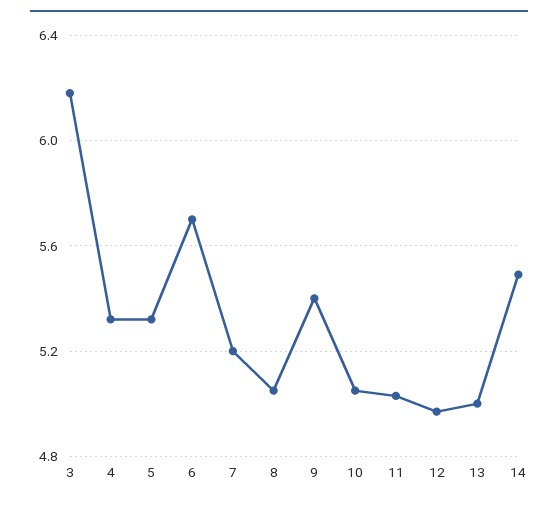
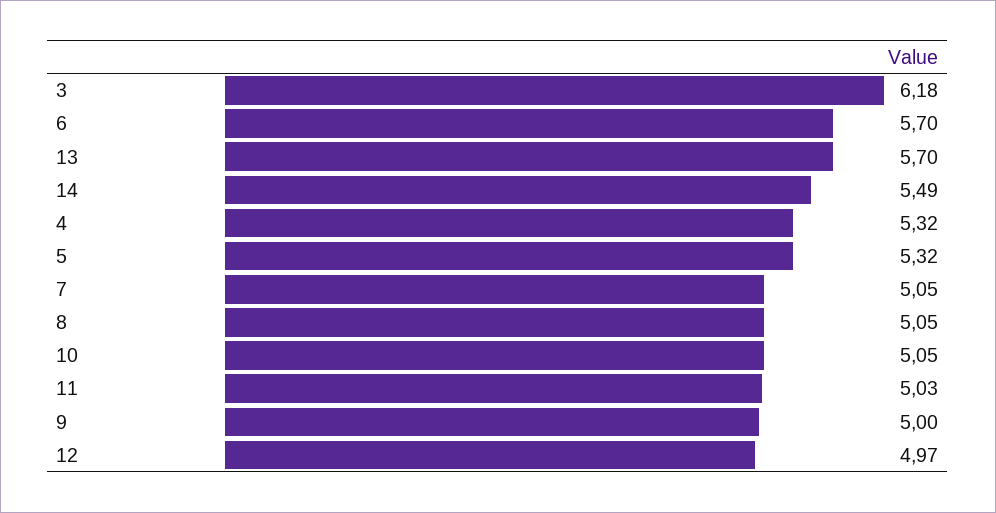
7: 5.2 -> 5.05
9: 5.4 -> 5
13: 5 -> 5.7

